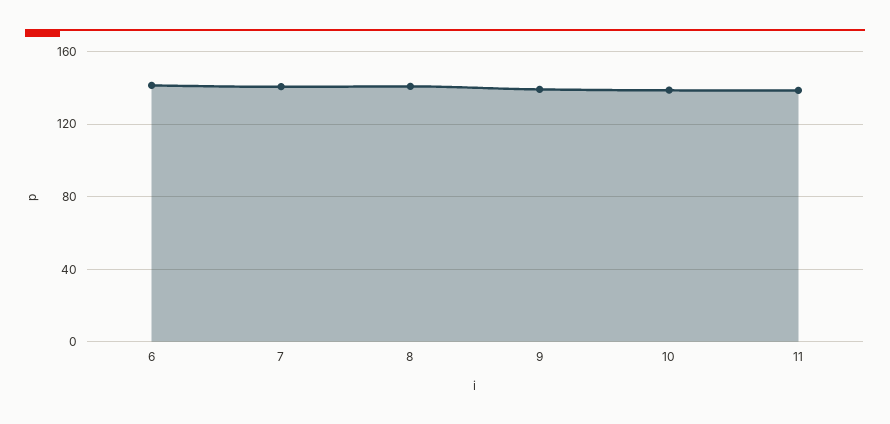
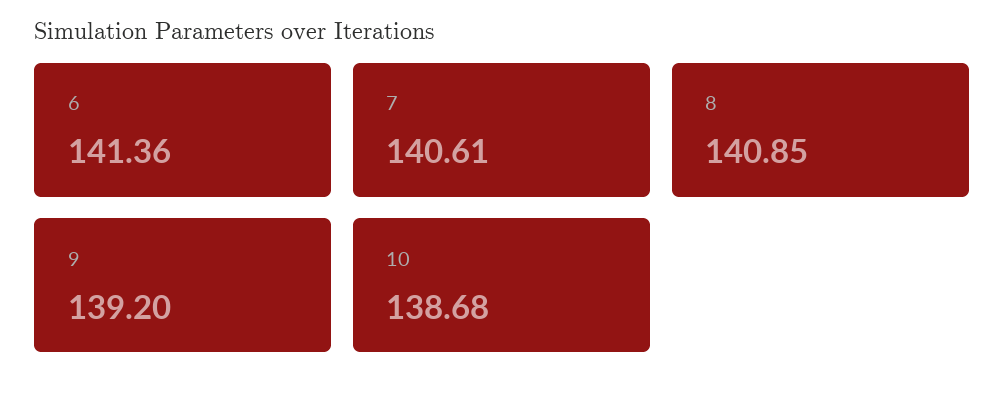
11: 140 -> none

